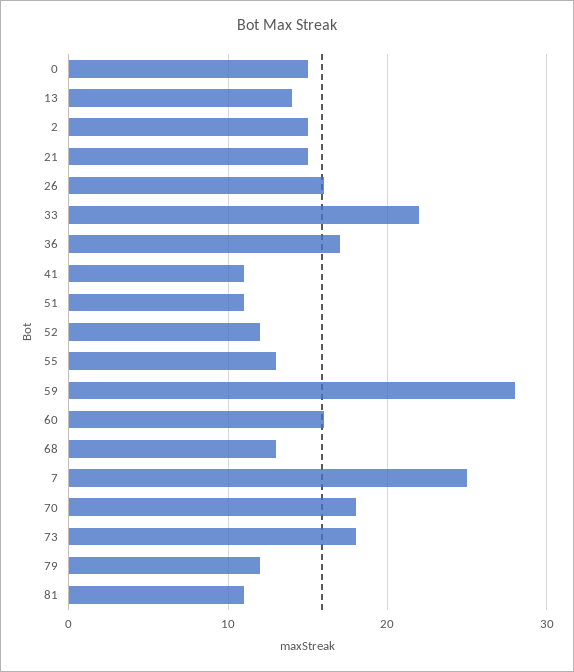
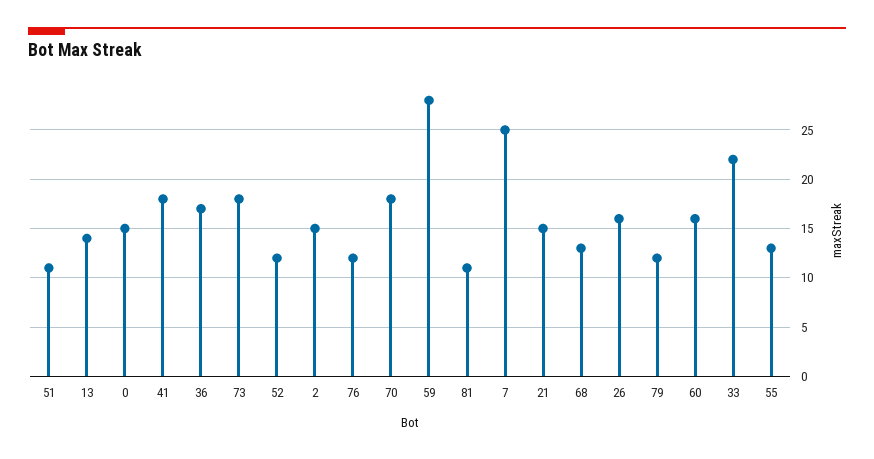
41: 11 -> 18
76: none -> 12

